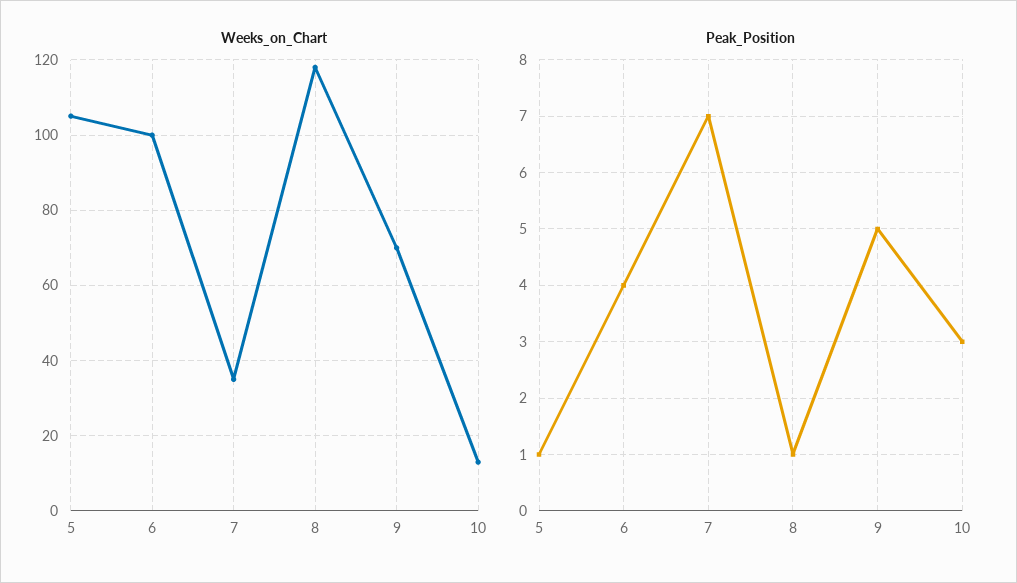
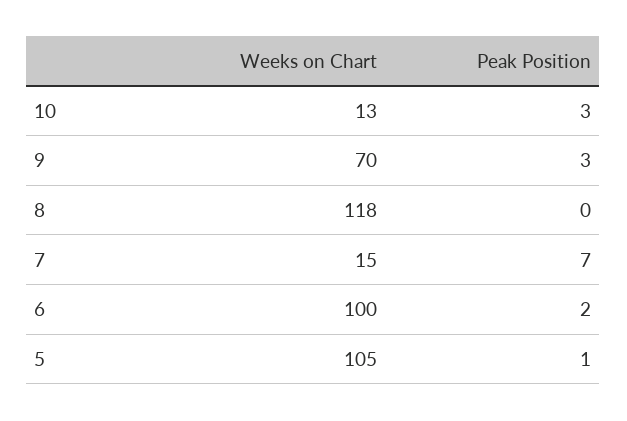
Weeks_on_Chart, 7: 35 -> 15
Peak_Position, 6: 4 -> 2
Peak_Position, 8: 1 -> 0
Peak_Position, 9: 5 -> 3

